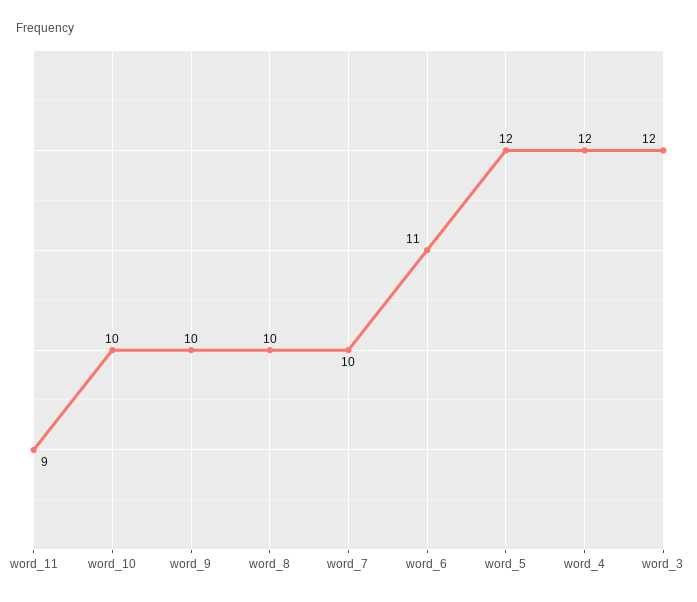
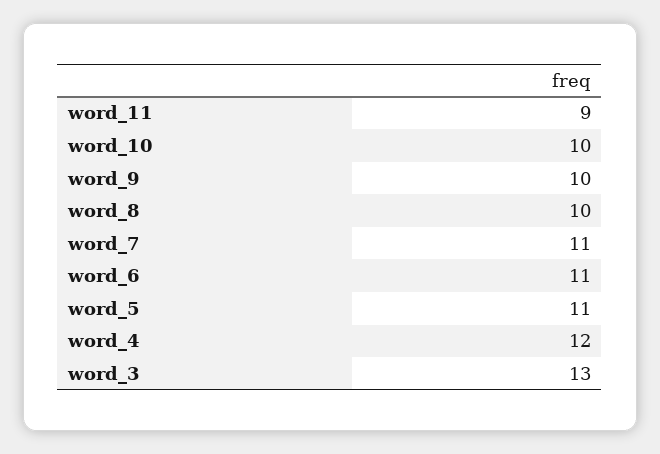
word_7: 10 -> 11
word_5: 12 -> 11
word_3: 12 -> 13

